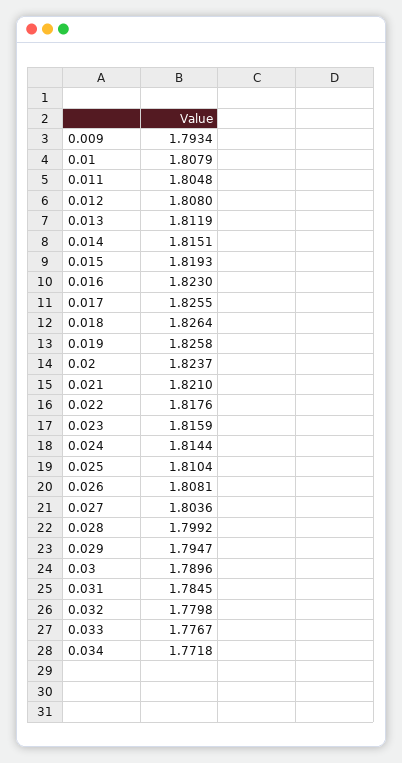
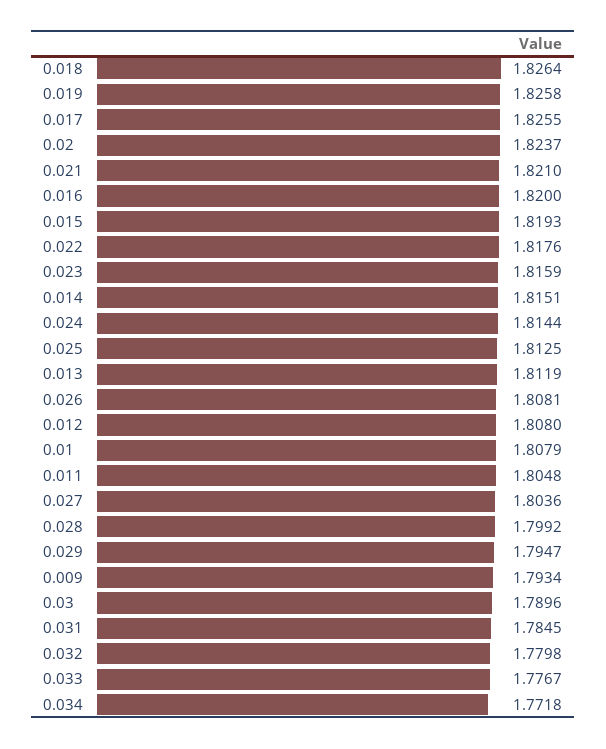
0.016: 1.823 -> 1.82
0.025: 1.8104 -> 1.8125

